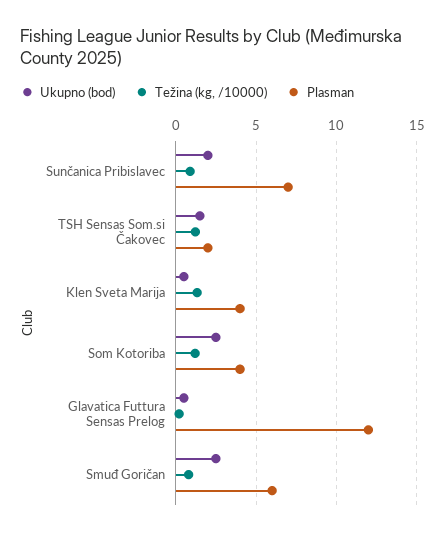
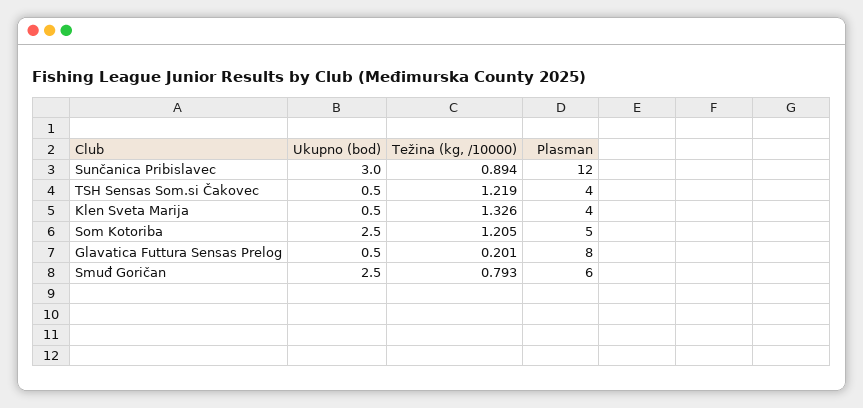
Ukupno (bod), Sunčanica Pribislavec: 2 -> 3
Plasman, Sunčanica Pribislavec: 7 -> 12
Ukupno (bod), TSH Sensas Som.si Čakovec: 1.5 -> 0.5
Plasman, TSH Sensas Som.si Čakovec: 2 -> 4
Plasman, Som Kotoriba: 4 -> 5
Plasman, Glavatica Futtura Sensas Prelog: 12 -> 8

